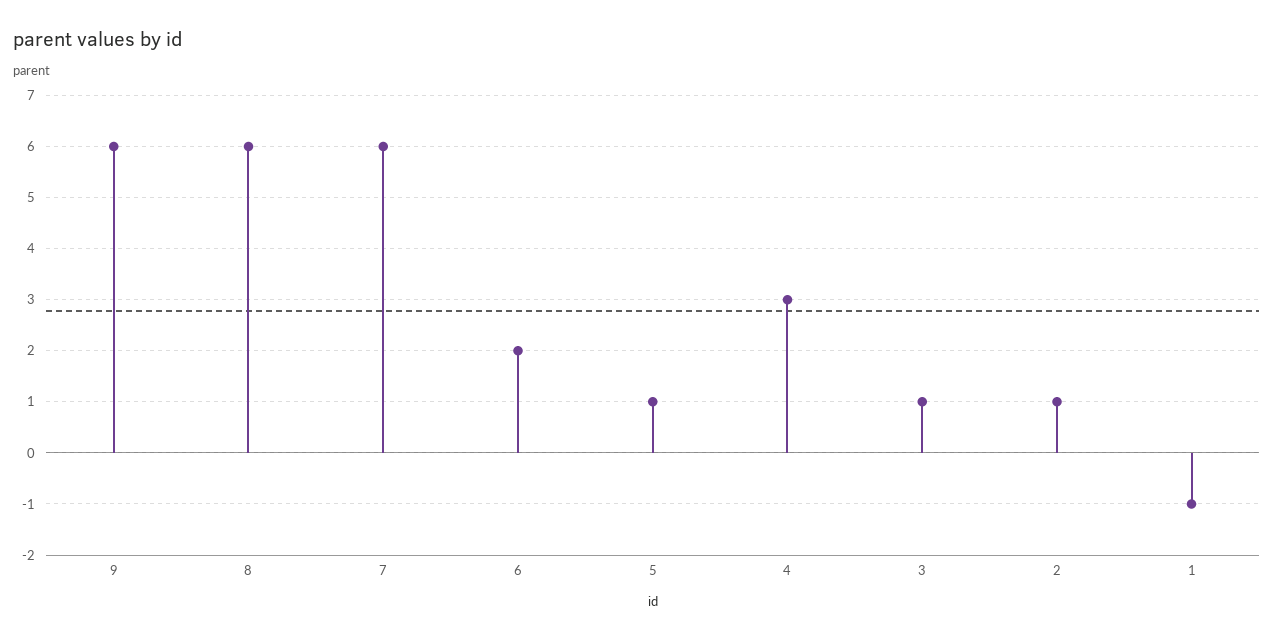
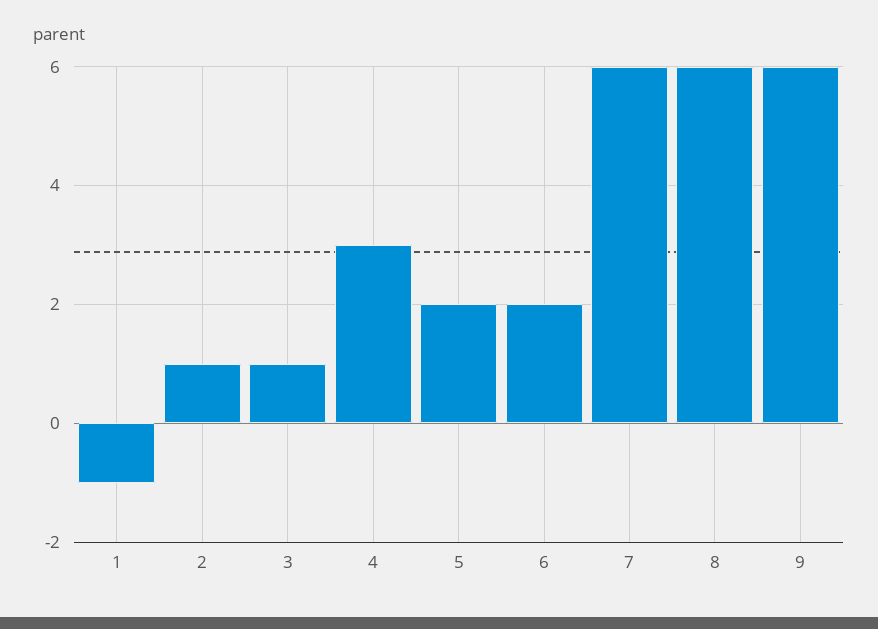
5: 1 -> 2

